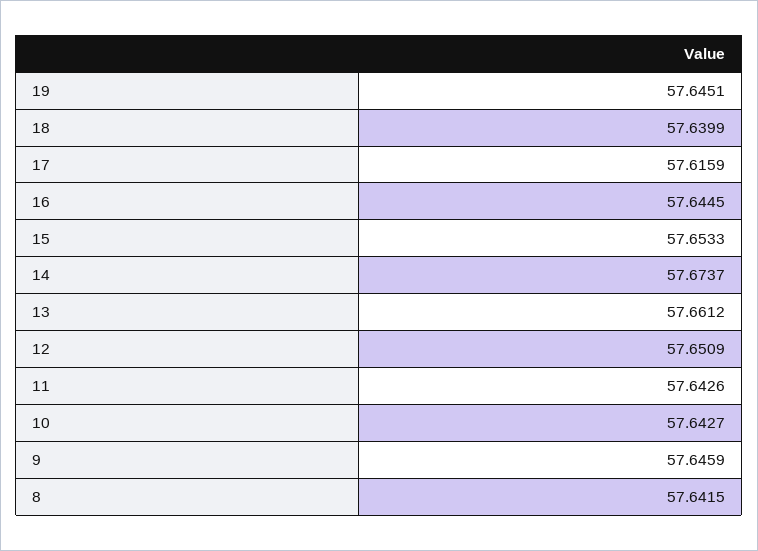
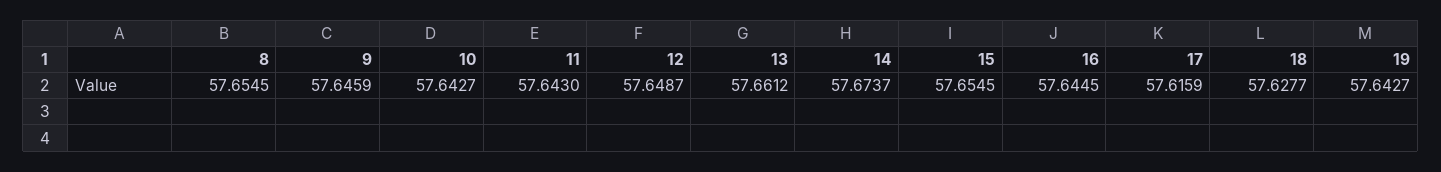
19: 57.6451 -> 57.6427
18: 57.6399 -> 57.6277
15: 57.6533 -> 57.6545
12: 57.6509 -> 57.6487
11: 57.6426 -> 57.643
8: 57.6415 -> 57.6545

